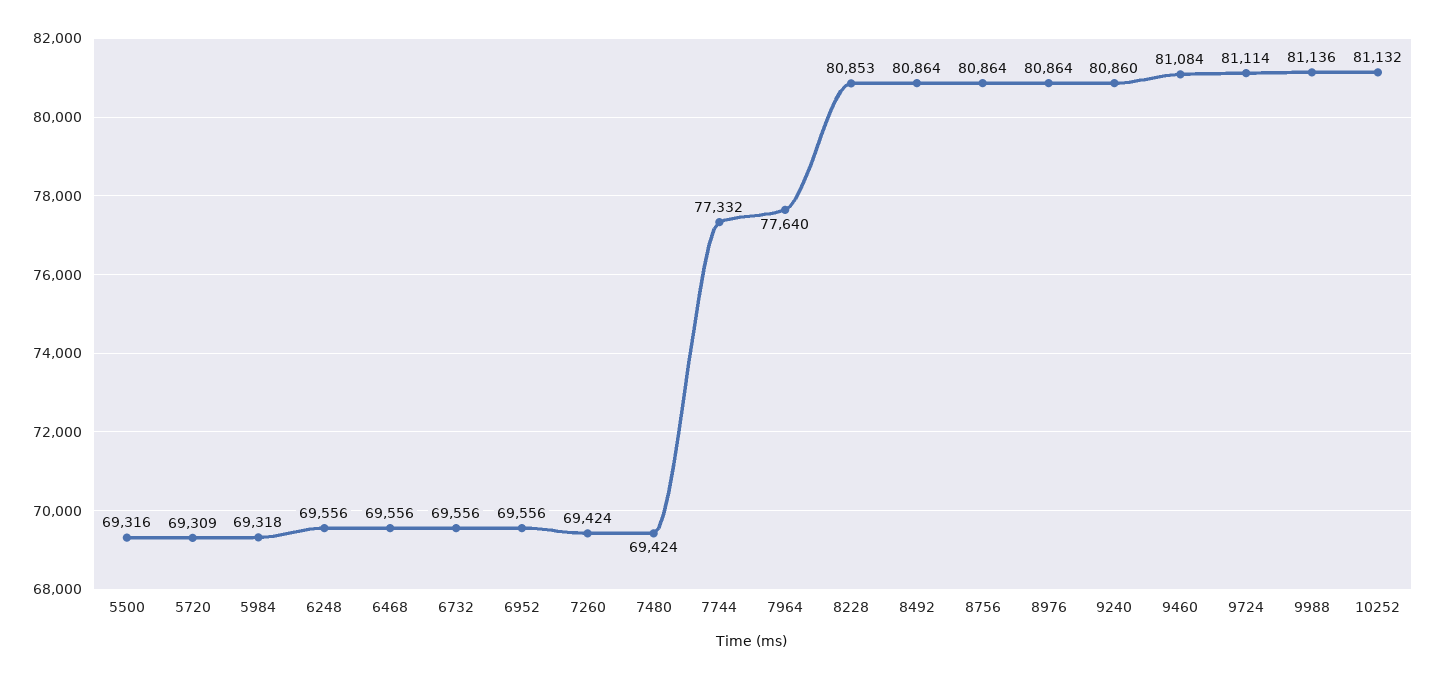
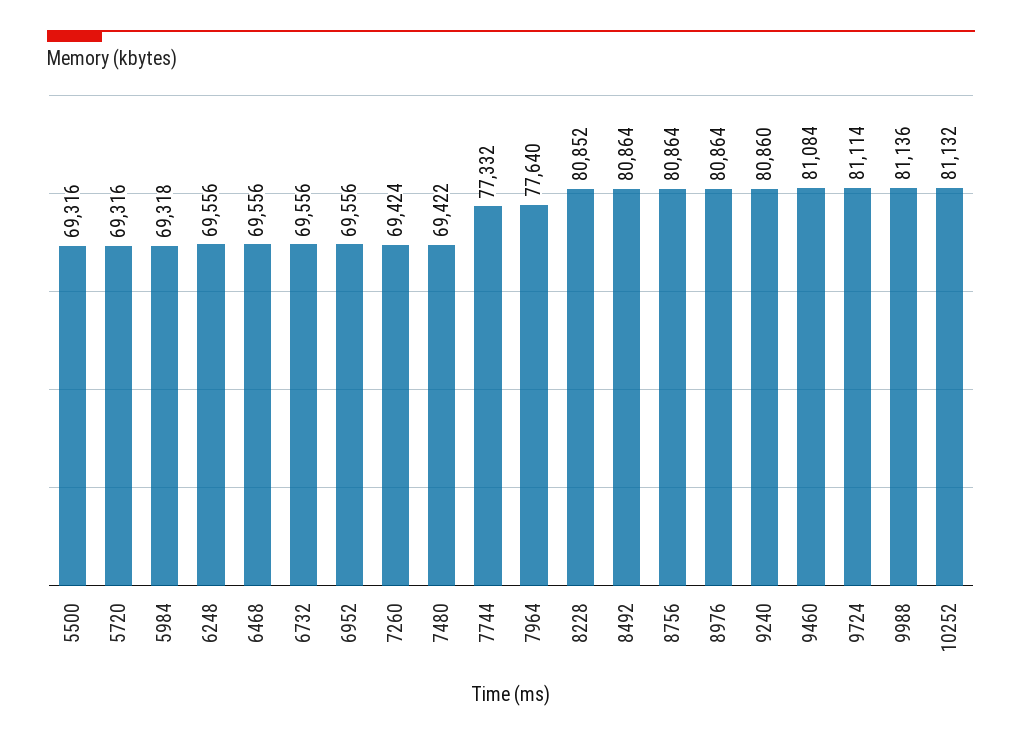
5720: 69309 -> 69316
7480: 69424 -> 69422
8228: 80853 -> 80852

